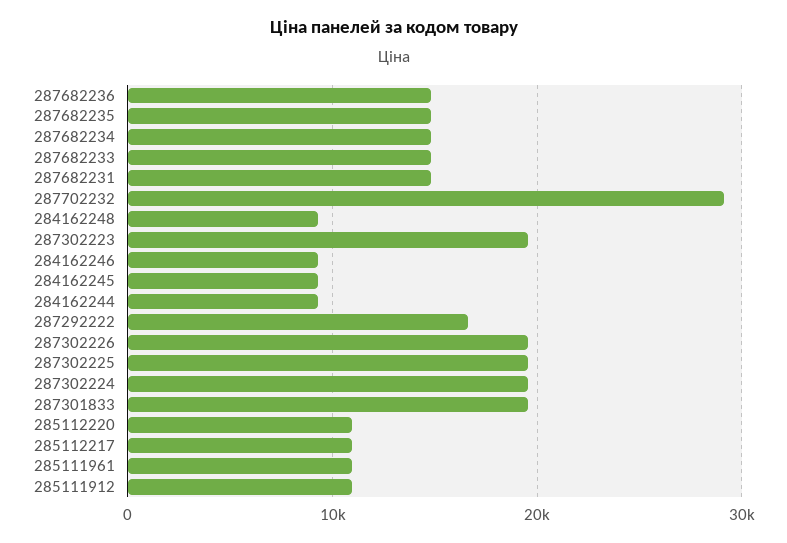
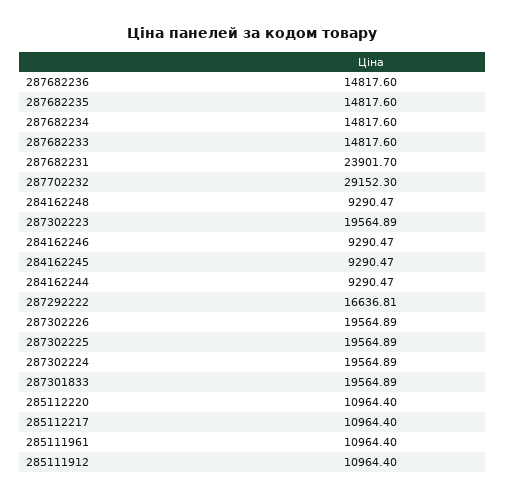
287682231: 15000 -> 23901.7

